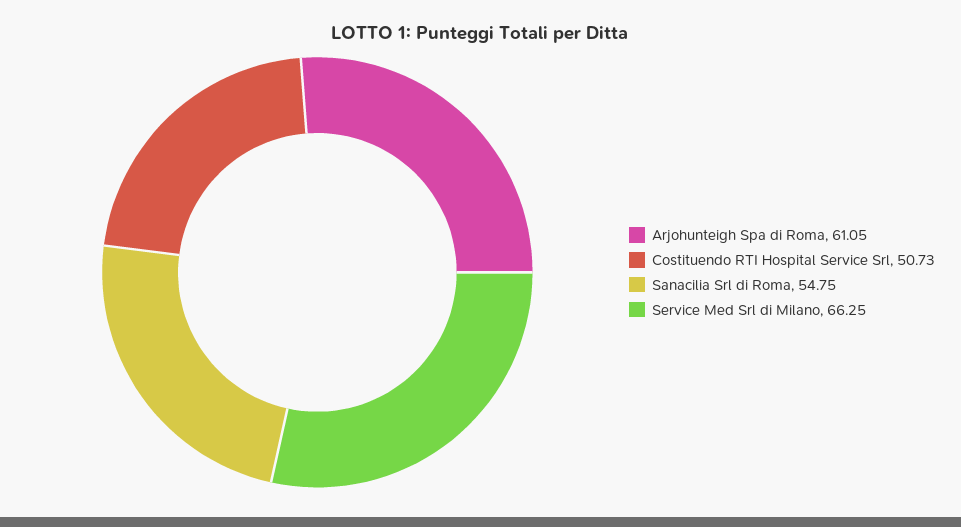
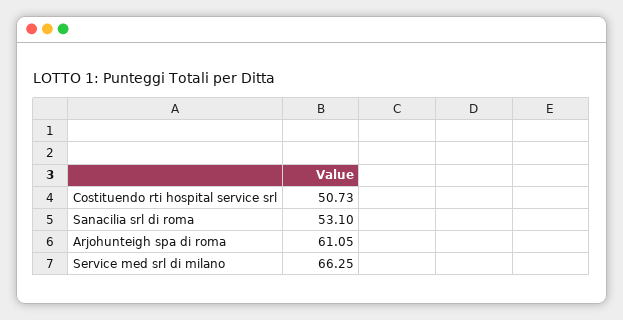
Sanacilia Srl di Roma: 54.75 -> 53.1

